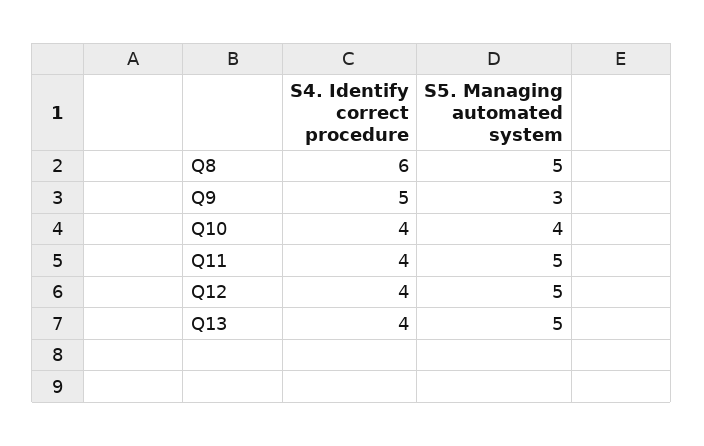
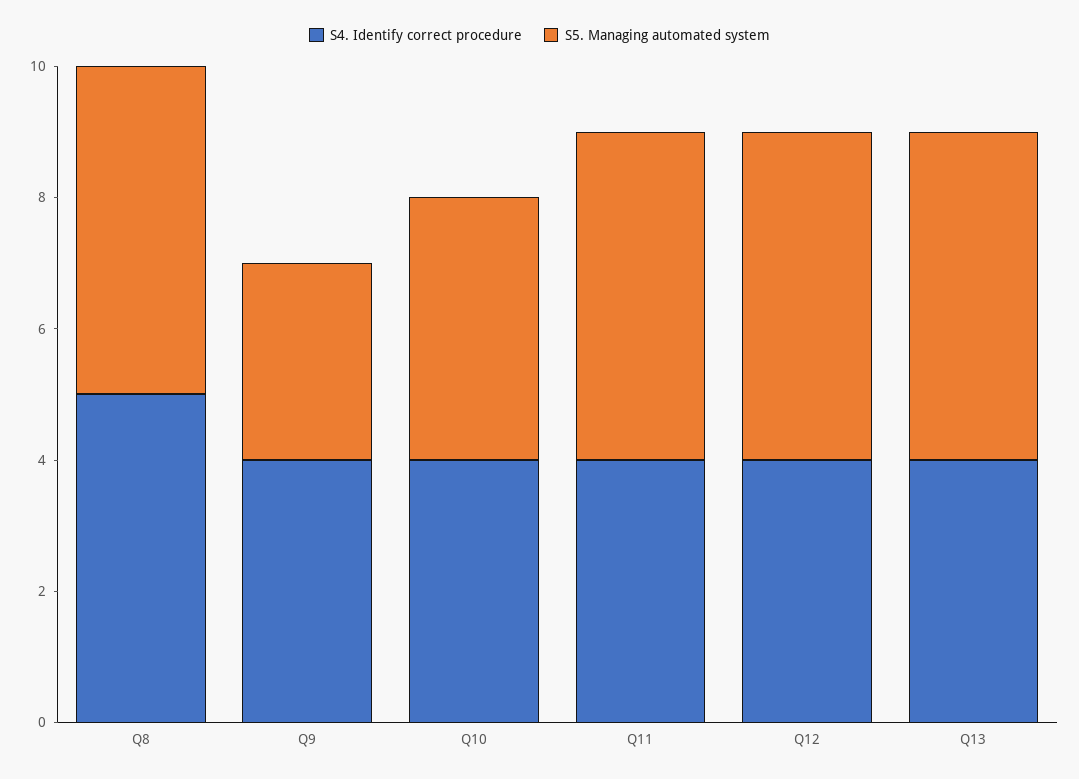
S4. Identify correct procedure, Q8: 6 -> 5
S4. Identify correct procedure, Q9: 5 -> 4

